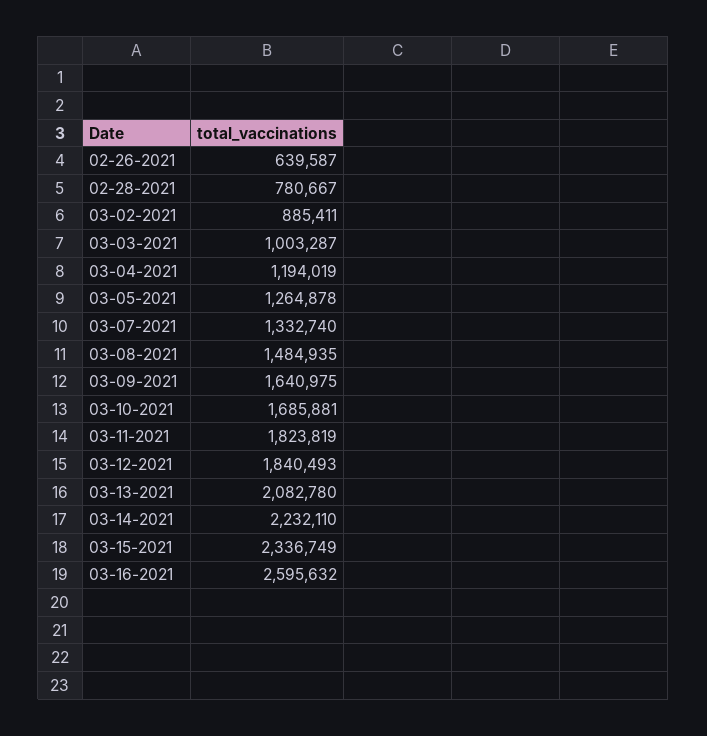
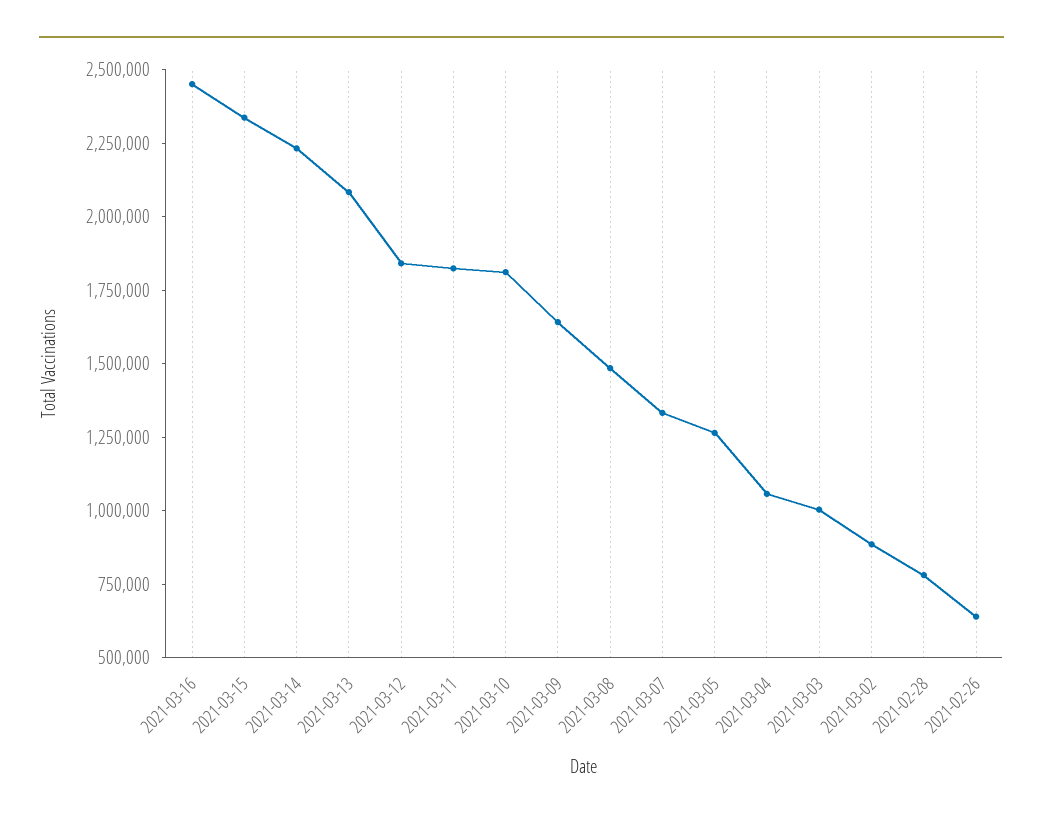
03-04-2021: 1194019 -> 1050000
03-10-2021: 1685881 -> 1800000
03-16-2021: 2595632 -> 2450000

